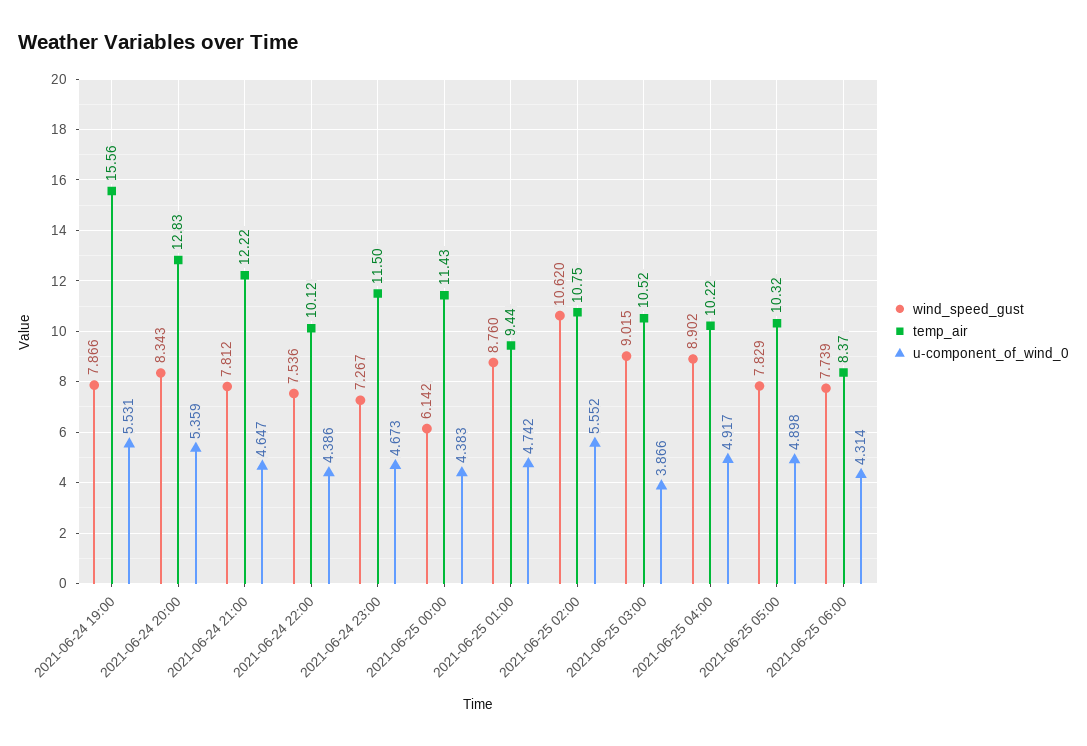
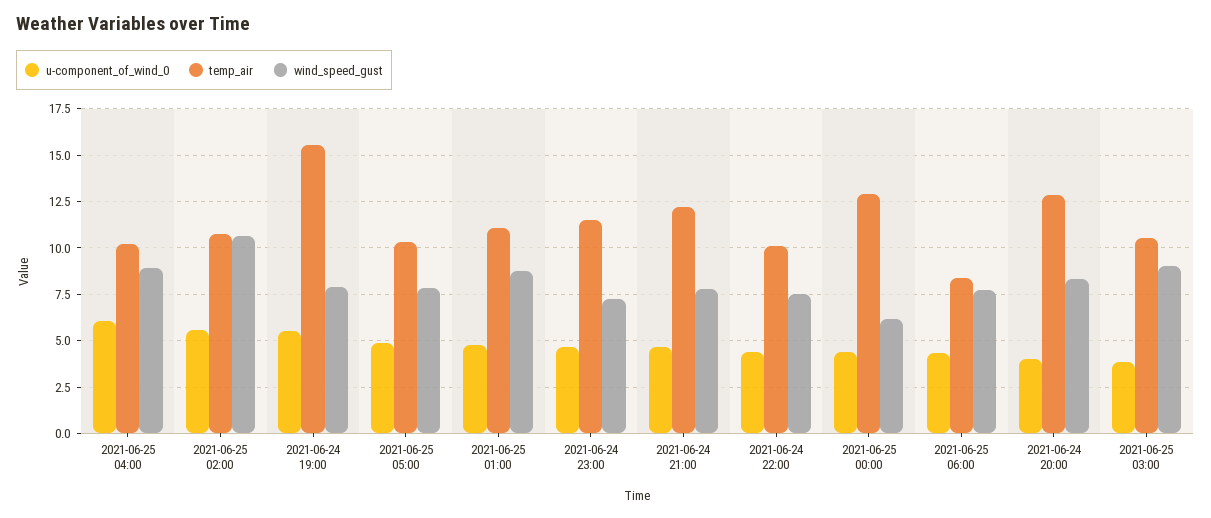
u-component_of_wind_0, 2021-06-24 20:00: 5.359 -> 4
temp_air, 2021-06-25 00:00: 11.43 -> 13
temp_air, 2021-06-25 01:00: 9.44 -> 11
u-component_of_wind_0, 2021-06-25 04:00: 4.917 -> 6

